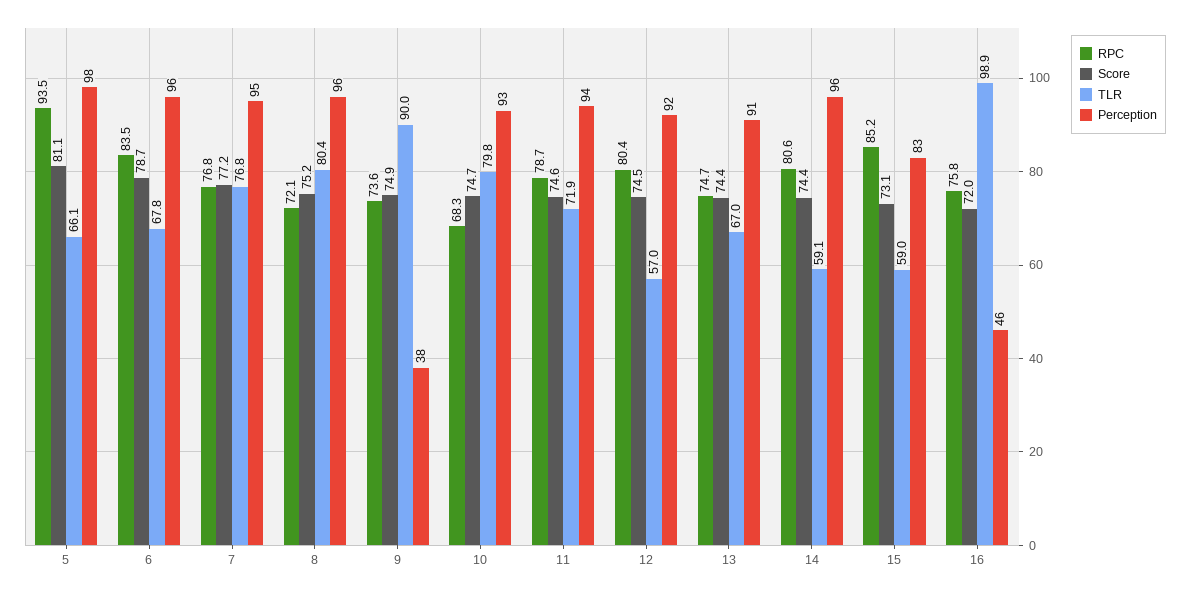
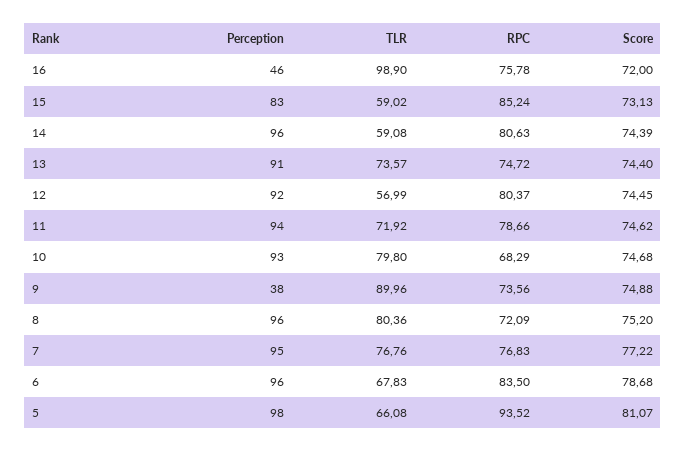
TLR, 13: 67 -> 73.57

